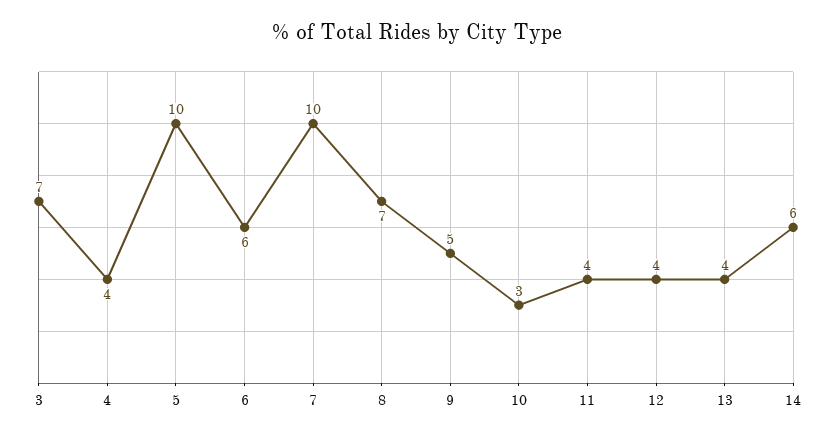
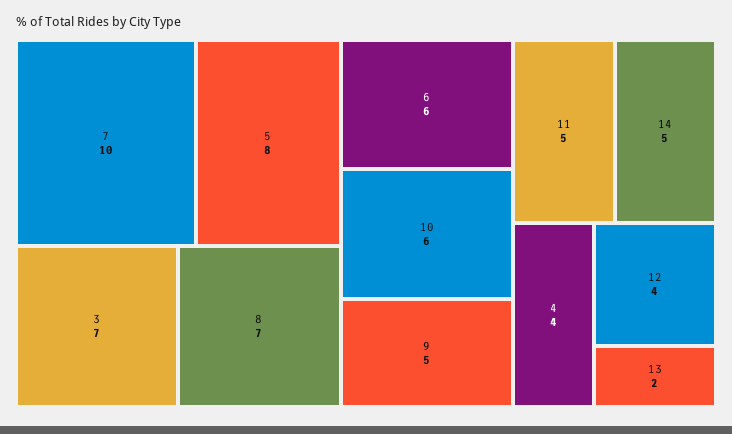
5: 10 -> 8
10: 3 -> 6
11: 4 -> 5
13: 4 -> 2
14: 6 -> 5

